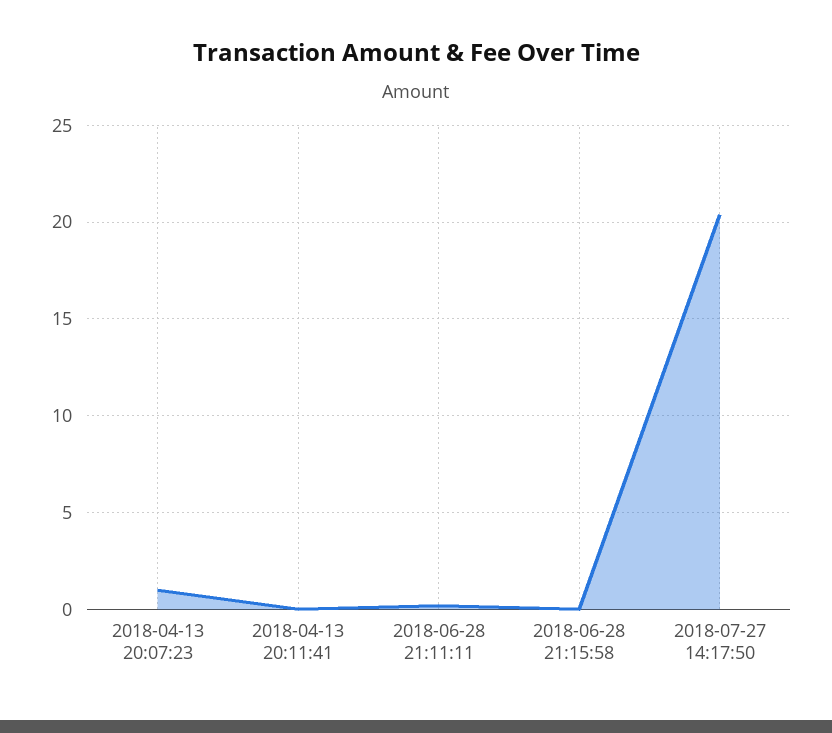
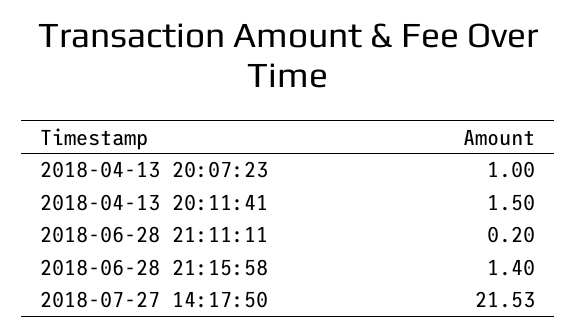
2018-04-13 20:11:41: 0 -> 1.5
2018-06-28 21:15:58: 0 -> 1.4
2018-07-27 14:17:50: 20.5 -> 21.53

